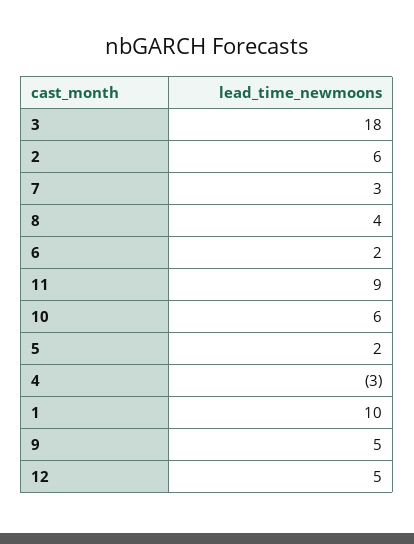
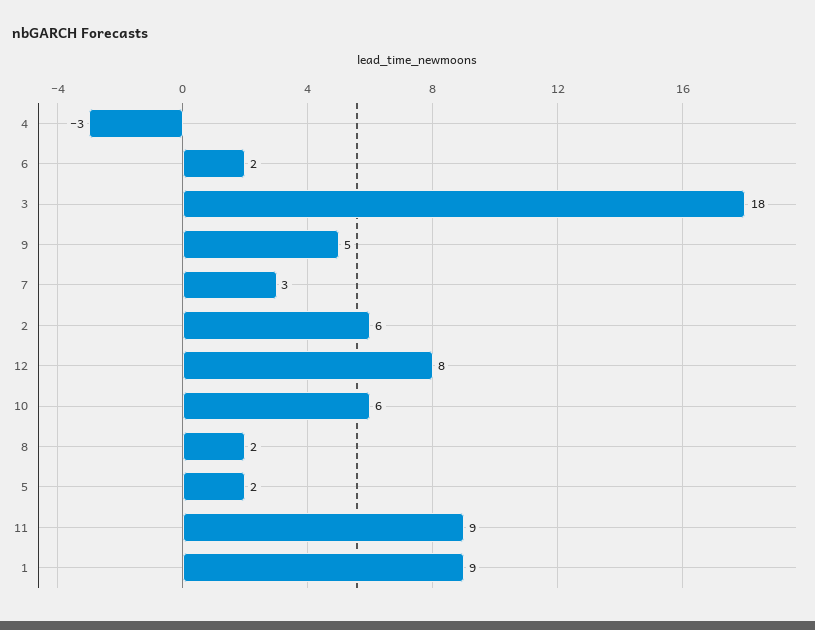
8: 4 -> 2
1: 10 -> 9
12: 5 -> 8

